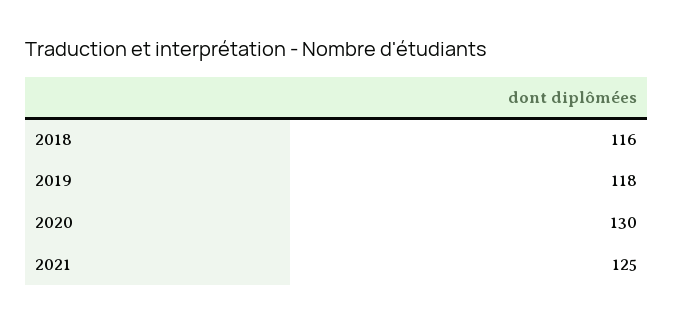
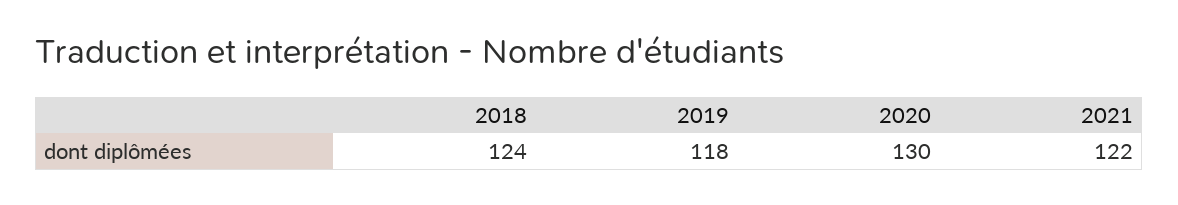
2018: 116 -> 124
2021: 125 -> 122

